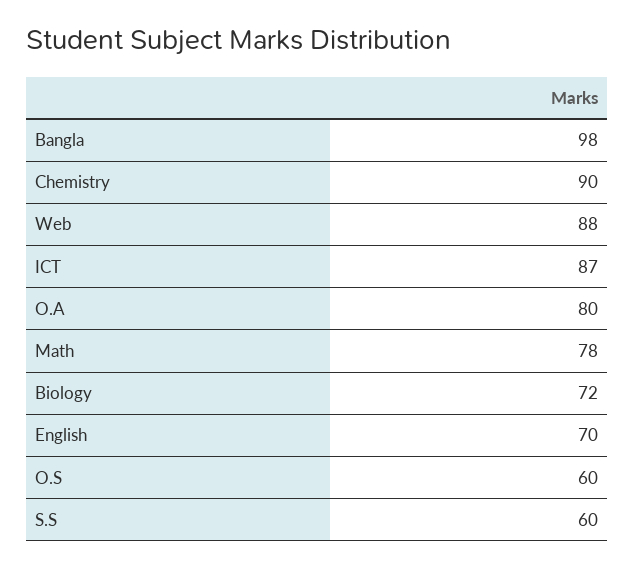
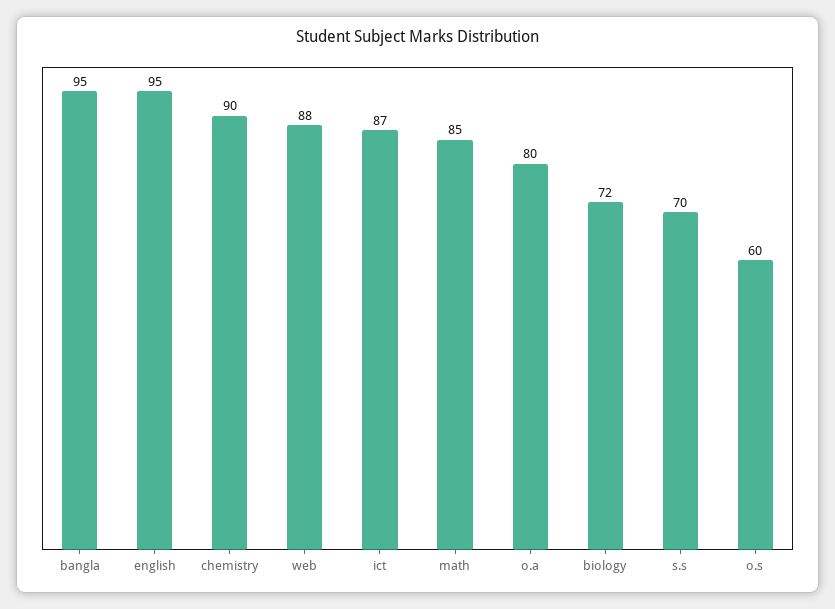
Bangla: 98 -> 95
Math: 78 -> 85
English: 70 -> 95
S.S: 60 -> 70

